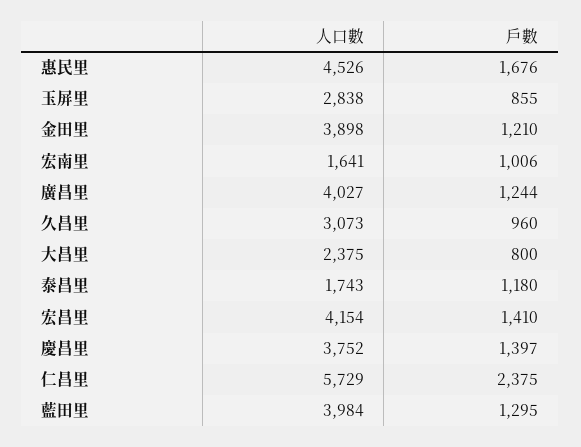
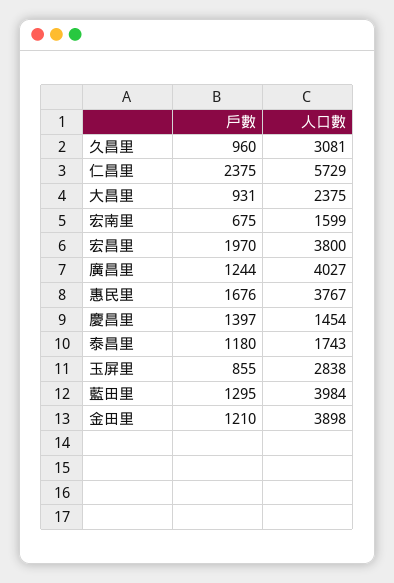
人口數, 惠民里: 4526 -> 3767
人口數, 宏南里: 1641 -> 1599
戶數, 宏南里: 1006 -> 675
人口數, 久昌里: 3073 -> 3081
戶數, 大昌里: 800 -> 931
人口數, 宏昌里: 4154 -> 3800
戶數, 宏昌里: 1410 -> 1970
人口數, 慶昌里: 3752 -> 1454

